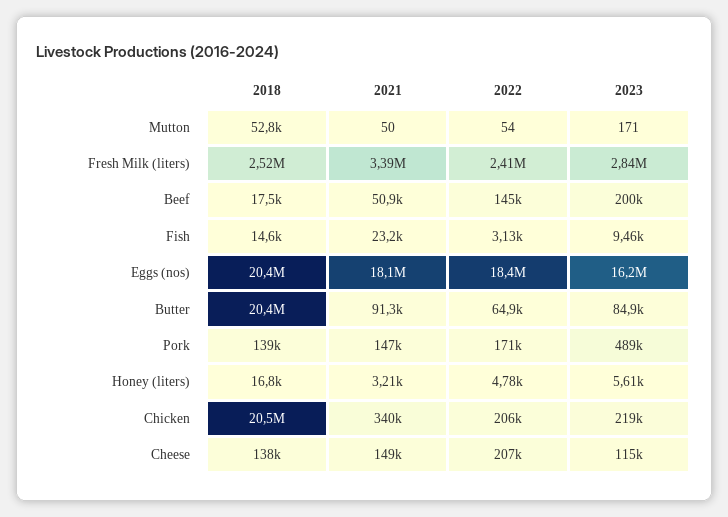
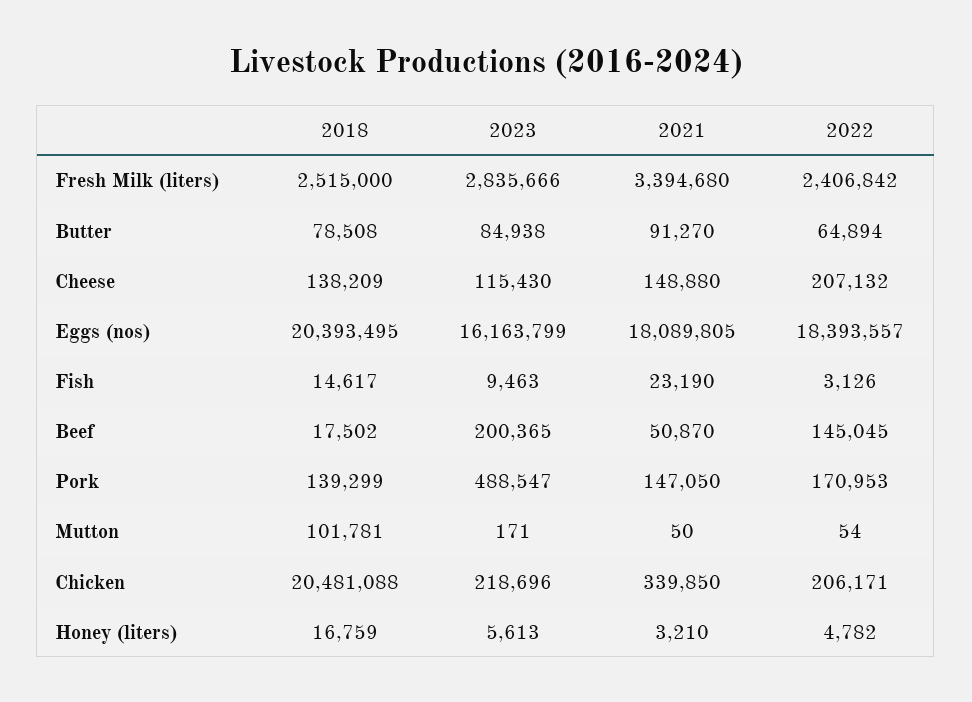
2018, Mutton: 52800 -> 101781
2018, Butter: 20400000 -> 78508

